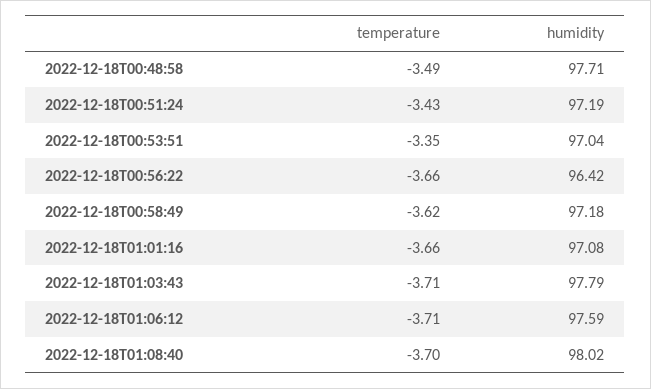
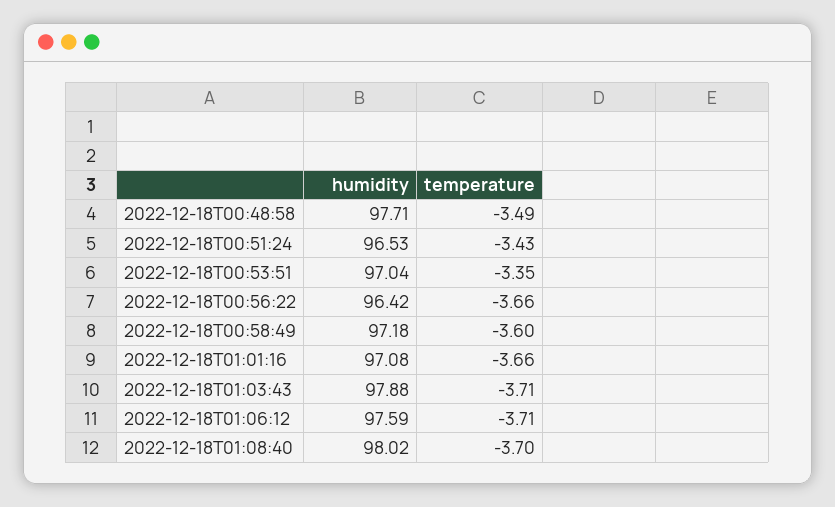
humidity, 2022-12-18T00:51:24: 97.19 -> 96.53
temperature, 2022-12-18T00:58:49: -3.62 -> -3.6
humidity, 2022-12-18T01:03:43: 97.79 -> 97.88

